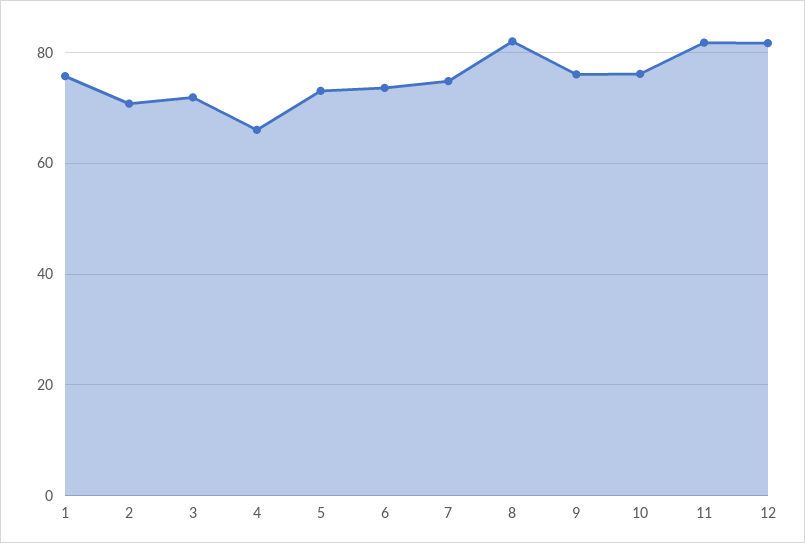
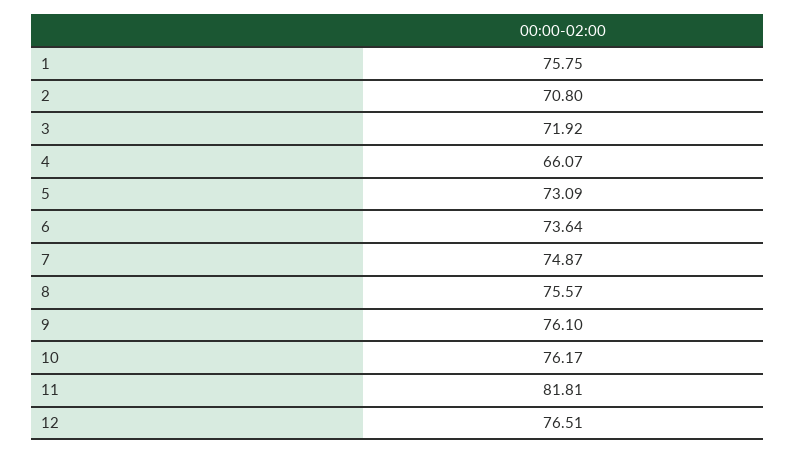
8: 82 -> 75.57
12: 82 -> 76.51

